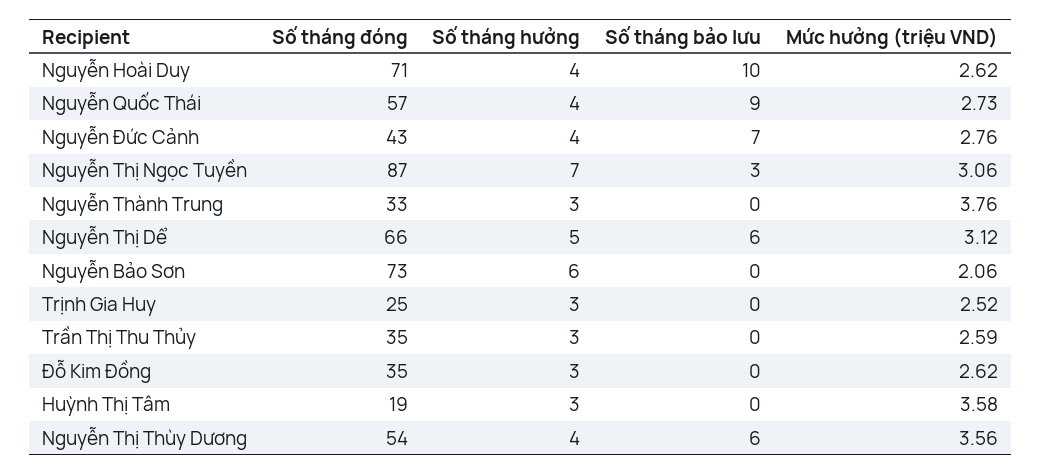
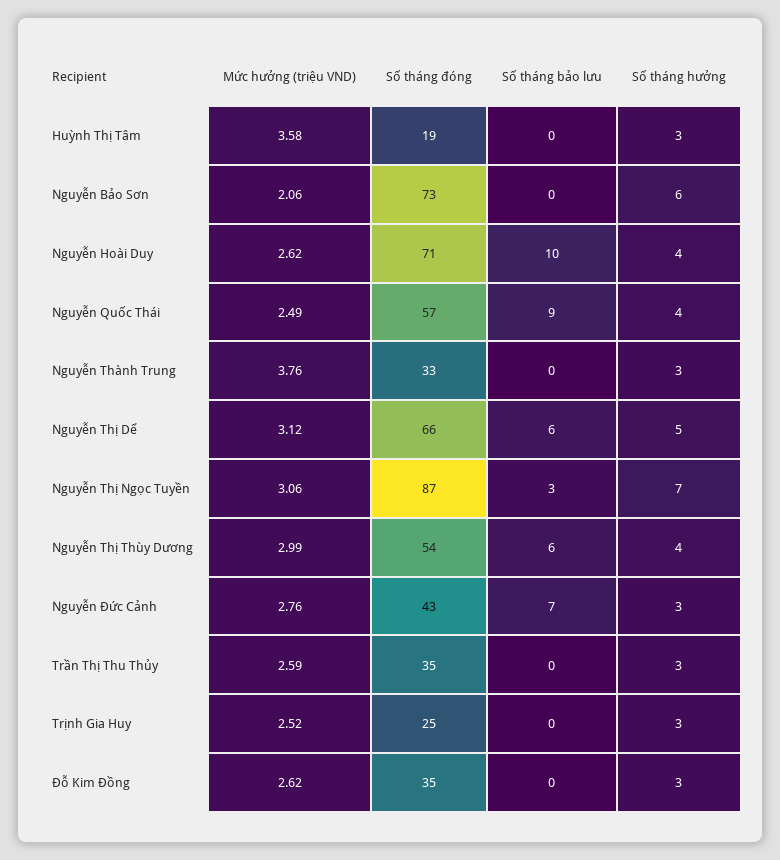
Mức hưởng (triệu VND), Nguyễn Quốc Thái: 2.73 -> 2.49
Số tháng hưởng, Nguyễn Đức Cảnh: 4 -> 3
Mức hưởng (triệu VND), Nguyễn Thị Thùy Dương: 3.56 -> 2.99

